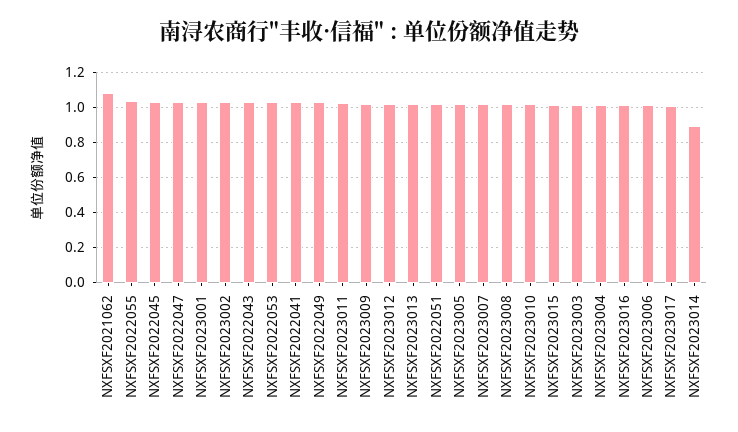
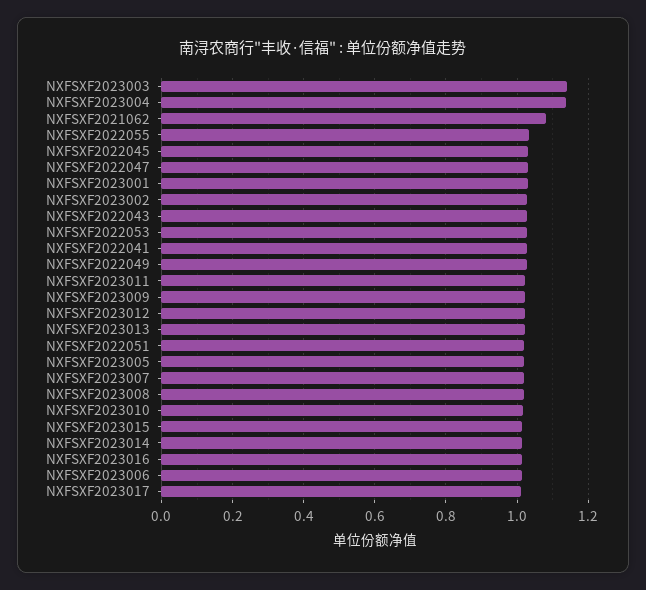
NXFSXF2023003: 1 -> 1.14
NXFSXF2023004: 1 -> 1.14
NXFSXF2023014: 0.9 -> 1.02

